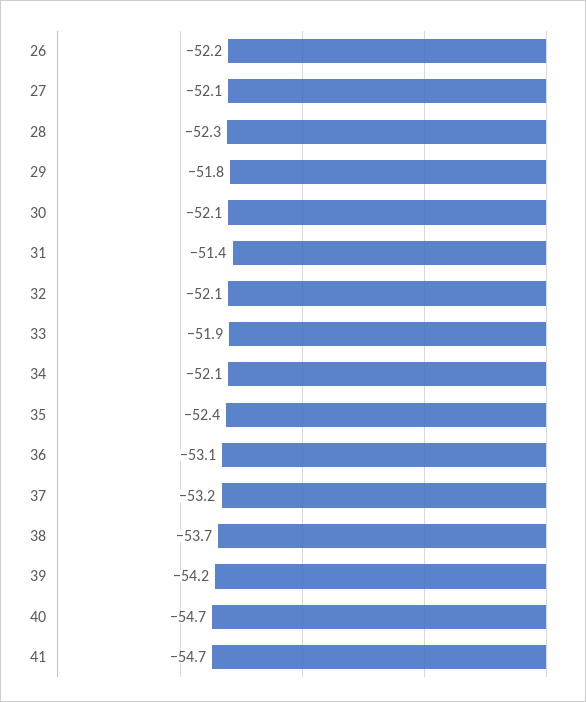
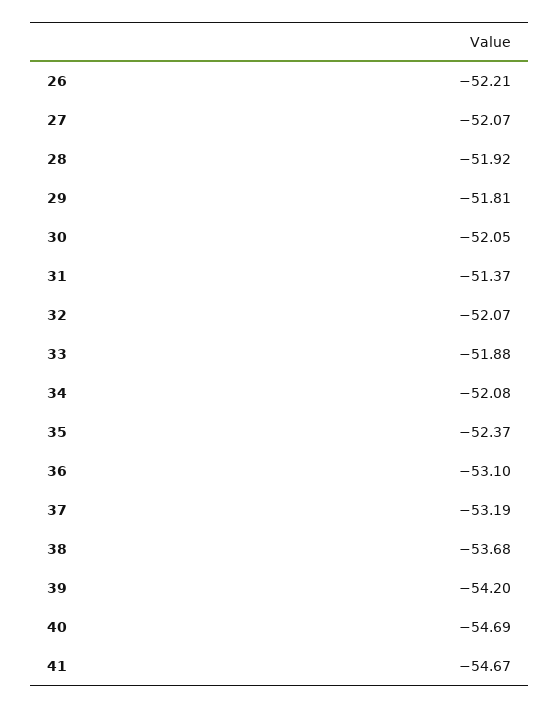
28: -52.3 -> -51.92

